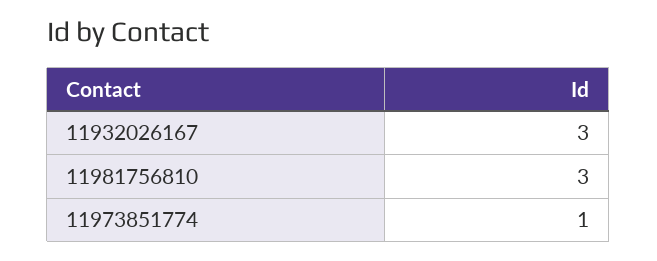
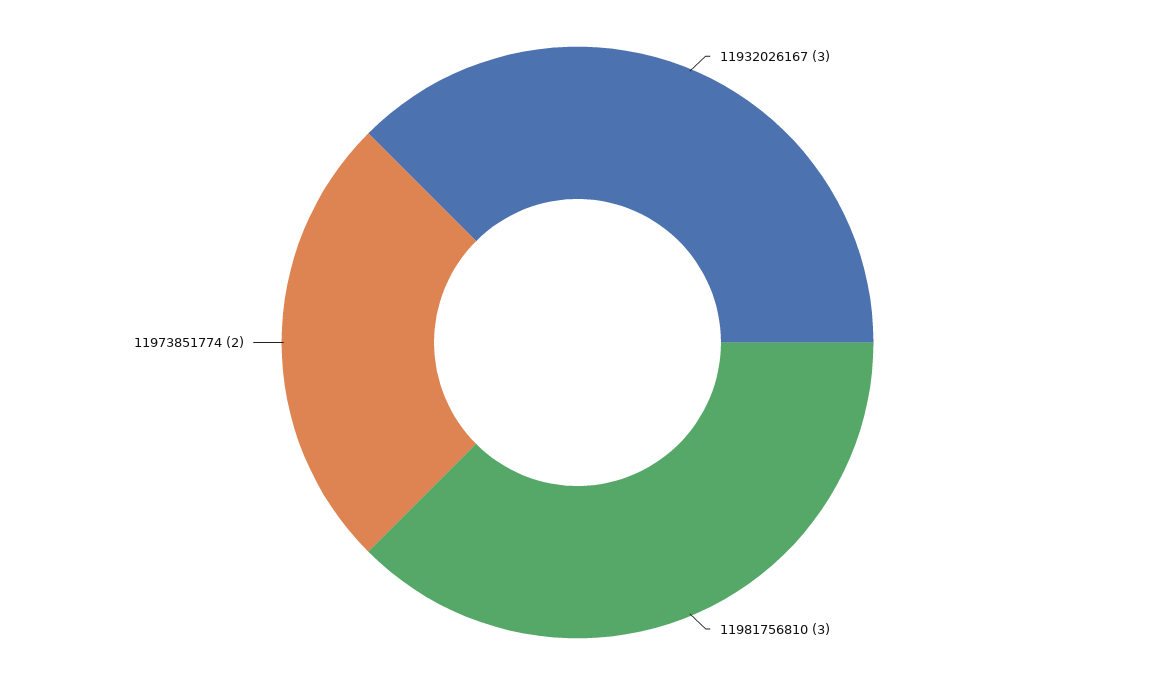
11973851774: 1 -> 2

